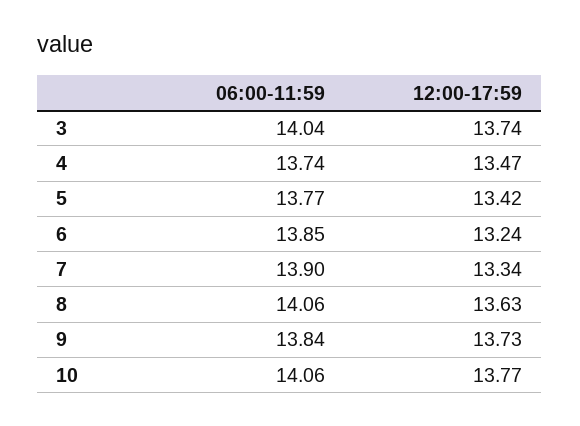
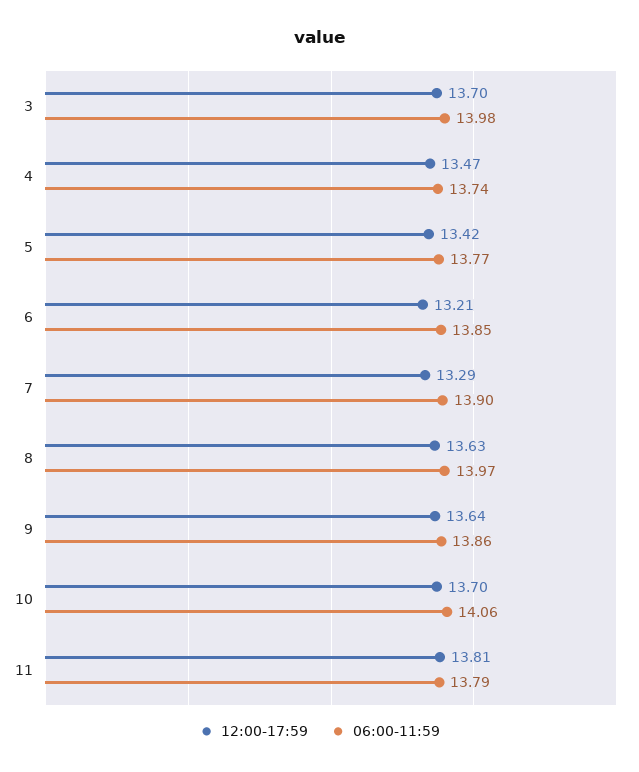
06:00-11:59, 3: 14.04 -> 13.98
12:00-17:59, 3: 13.74 -> 13.7
12:00-17:59, 6: 13.24 -> 13.21
12:00-17:59, 7: 13.34 -> 13.29
06:00-11:59, 8: 14.06 -> 13.97
06:00-11:59, 9: 13.84 -> 13.86
12:00-17:59, 9: 13.73 -> 13.64
12:00-17:59, 10: 13.77 -> 13.7
12:00-17:59, 11: none -> 13.81
06:00-11:59, 11: none -> 13.79

